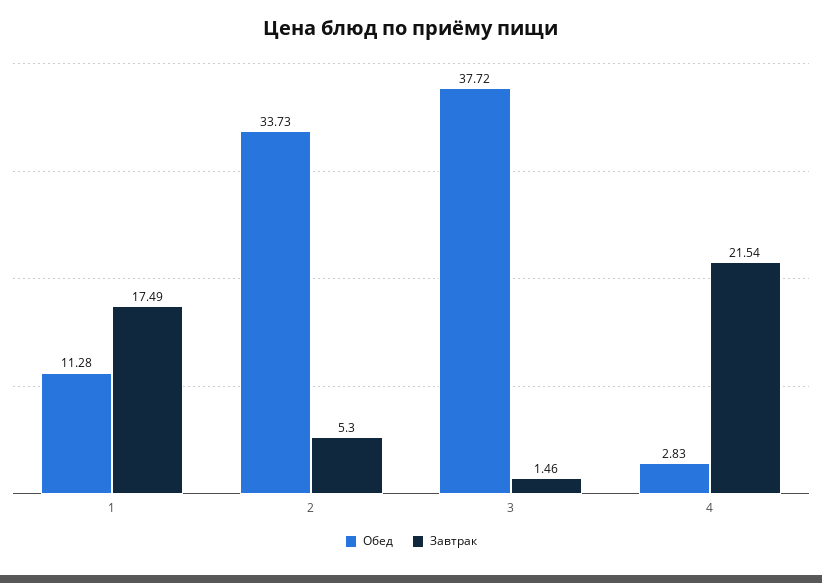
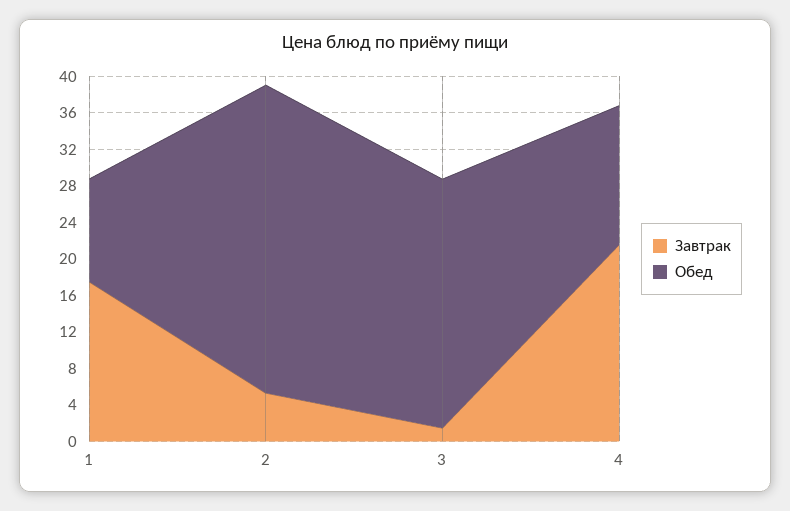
Обед, 3: 37.72 -> 27
Обед, 4: 2.83 -> 15

